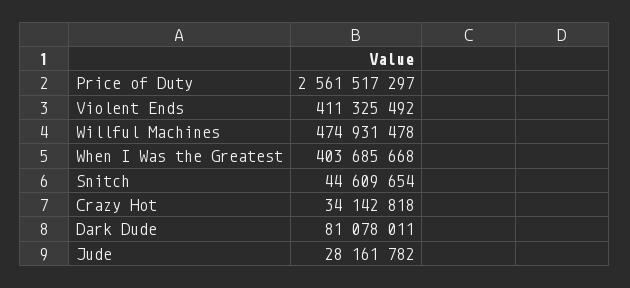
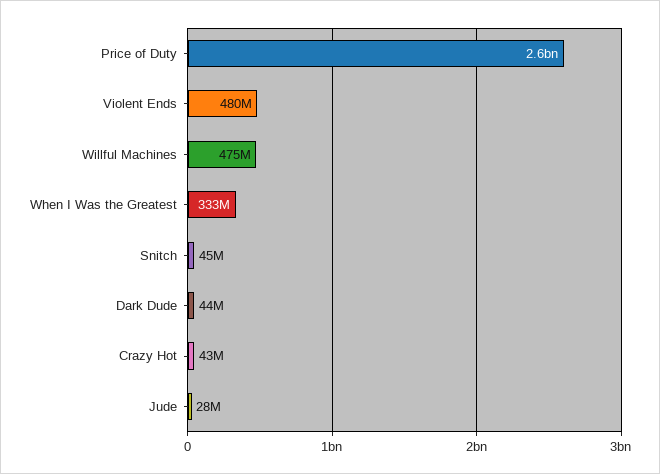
Violent Ends: 411325492 -> 480000000
When I Was the Greatest: 403685668 -> 333000000
Crazy Hot: 34142818 -> 43000000
Dark Dude: 81078011 -> 44000000

